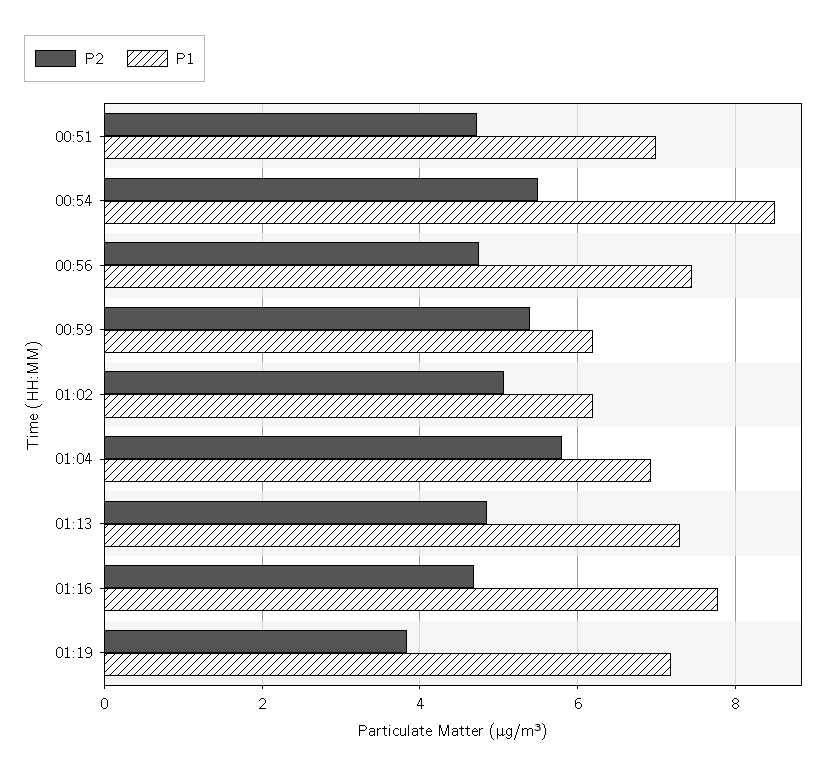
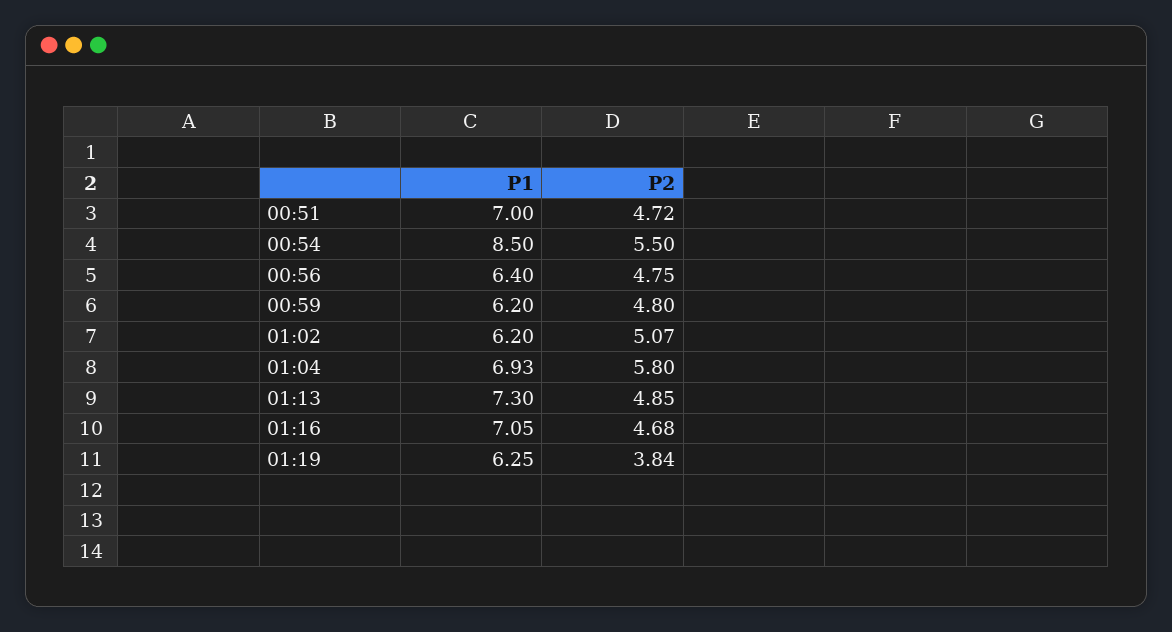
P1, 00:56: 7.4 -> 6.4
P2, 00:59: 5.4 -> 4.8
P1, 01:16: 7.8 -> 7.05
P1, 01:19: 7.2 -> 6.25

